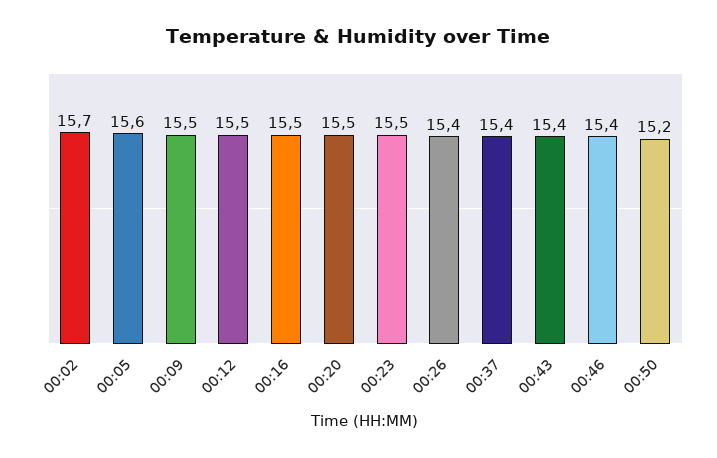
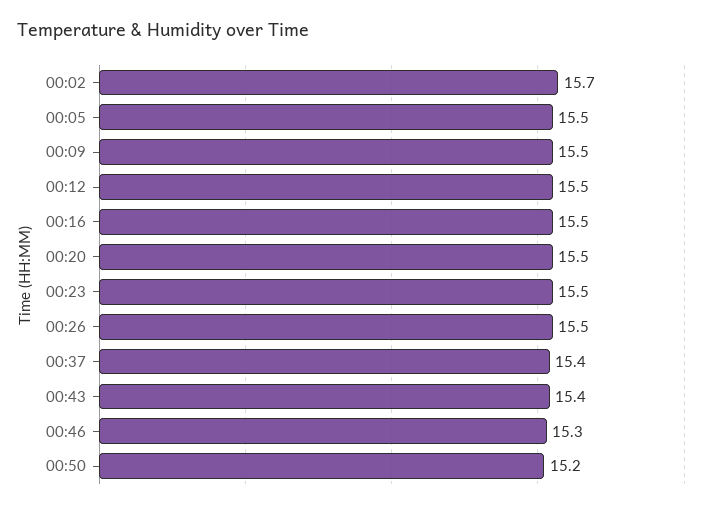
00:05: 15.6 -> 15.5
00:26: 15.4 -> 15.5
00:46: 15.4 -> 15.3

